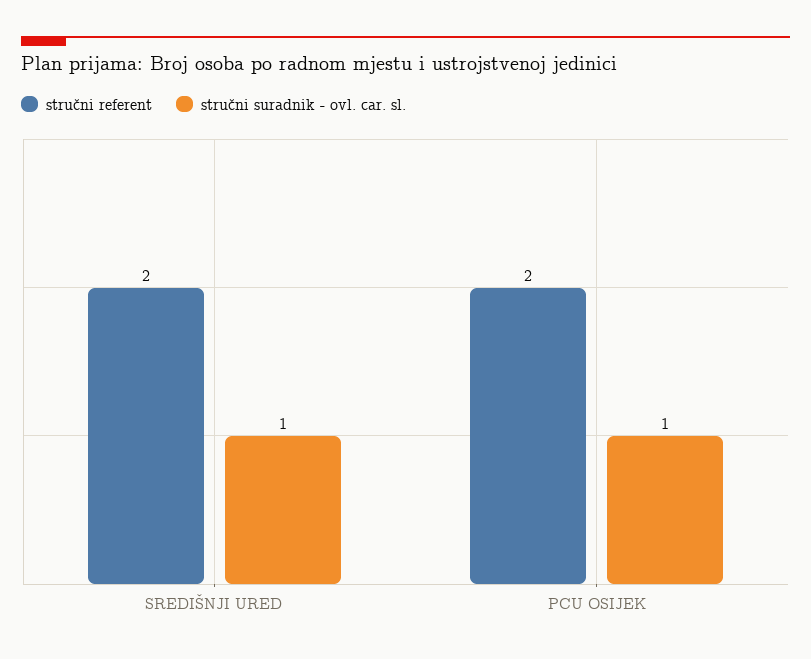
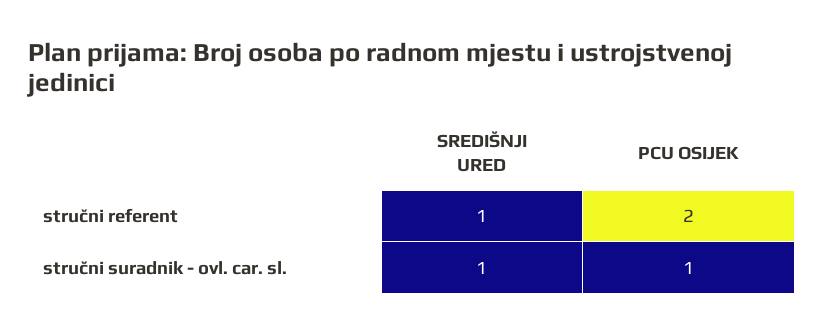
stručni referent, SREDIŠNJI URED: 2 -> 1

